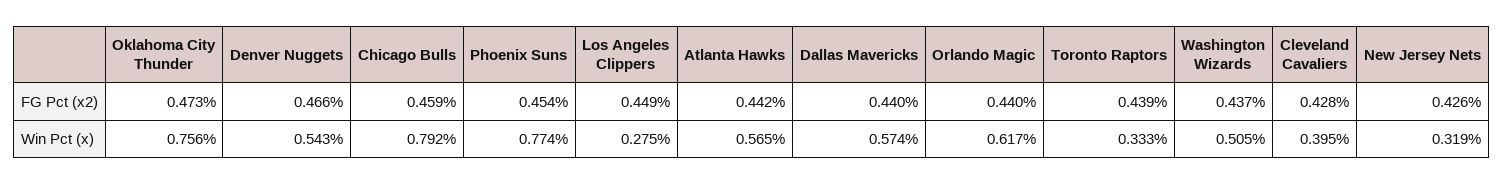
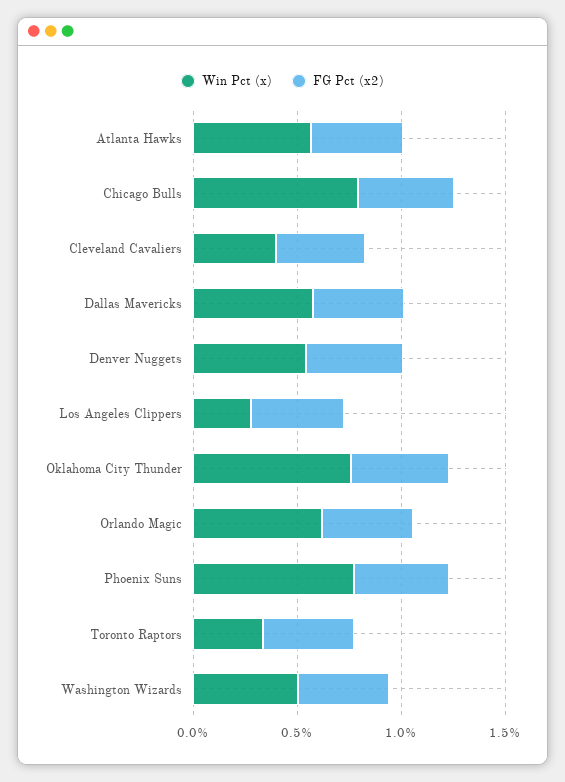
FG Pct (x2), New Jersey Nets: 0.426 -> none
Win Pct (x), New Jersey Nets: 0.319 -> none

